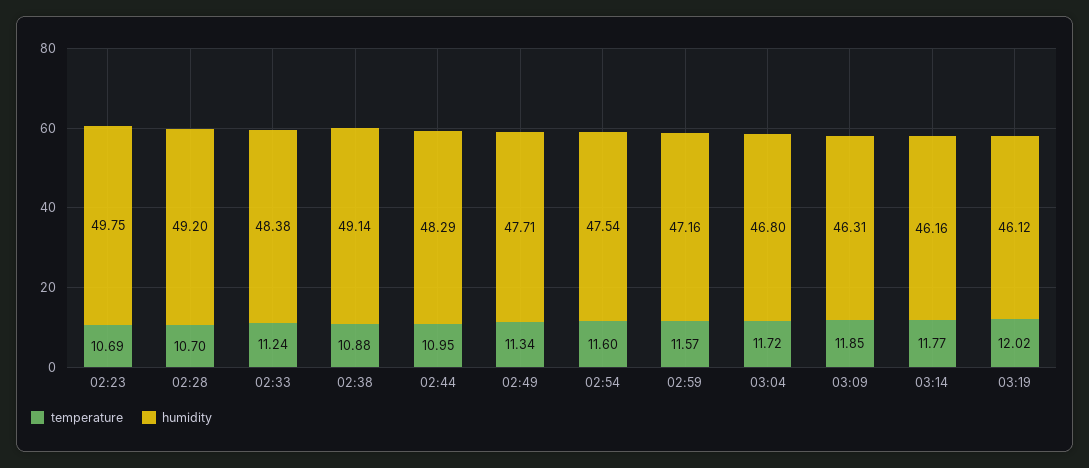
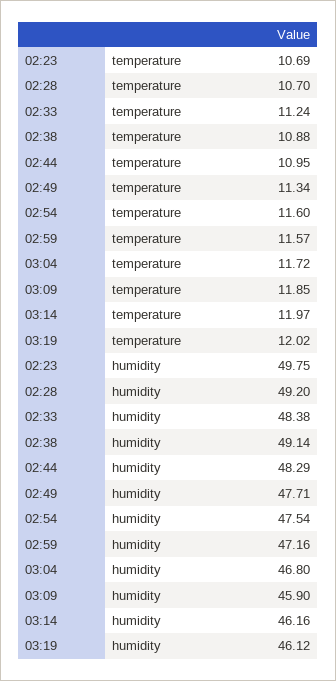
humidity, 03:09: 46.31 -> 45.9
temperature, 03:14: 11.77 -> 11.97

